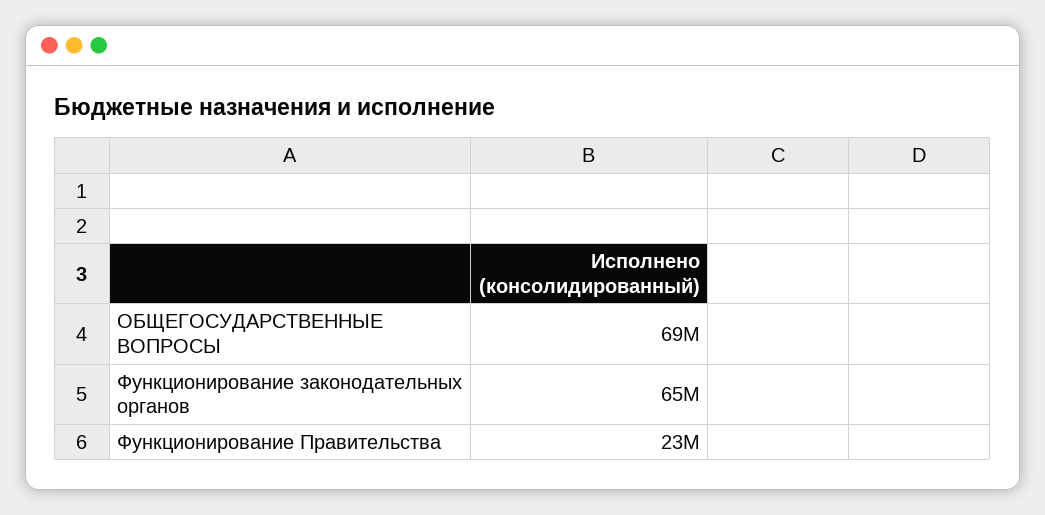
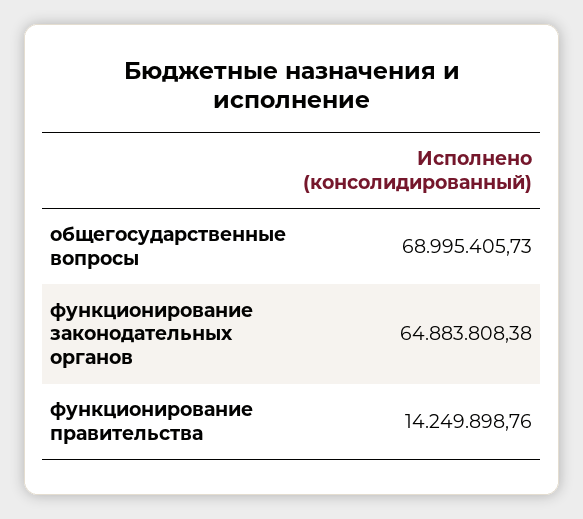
Функционирование Правительства: 23000000 -> 14249898.76

